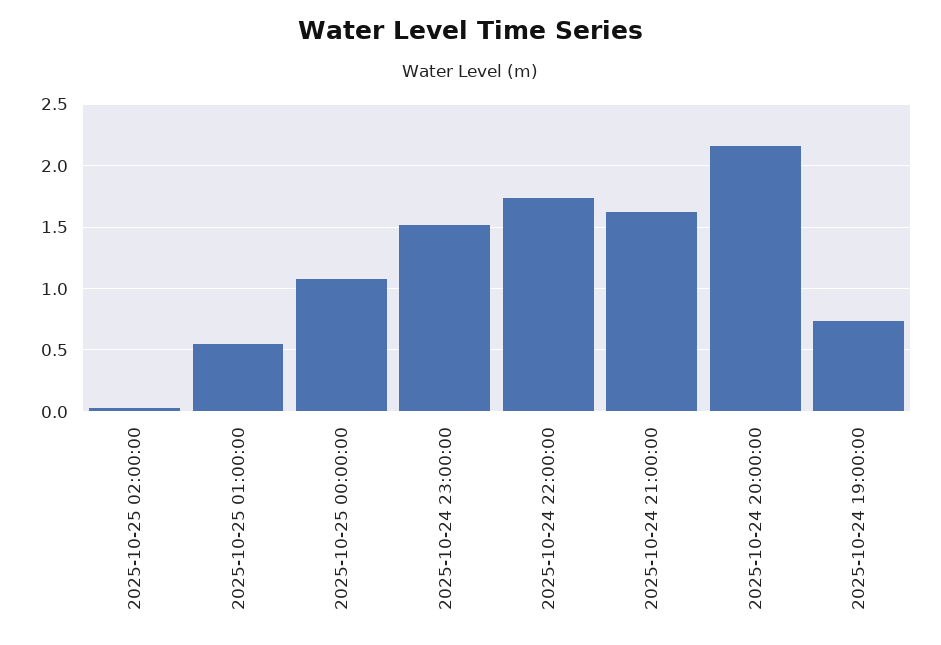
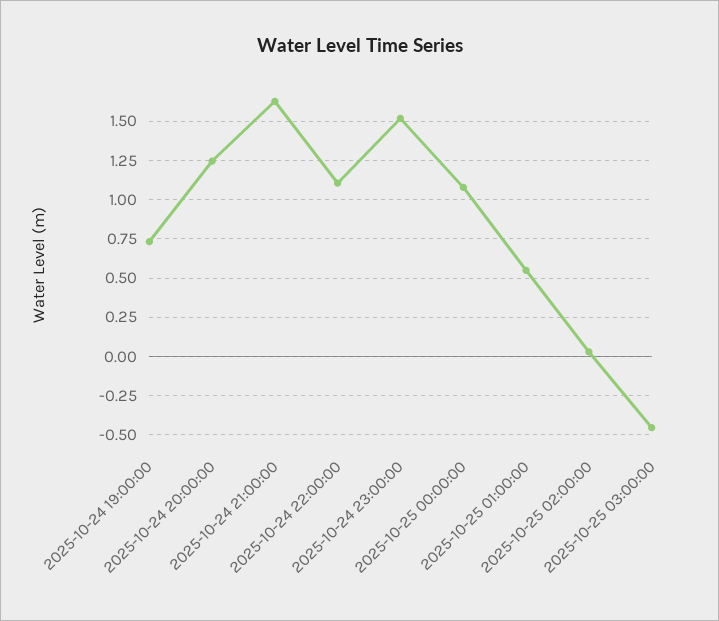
2025-10-24 22:00:00: 1.75 -> 1.1
2025-10-24 20:00:00: 2.15 -> 1.25
2025-10-25 03:00:00: none -> -0.45

